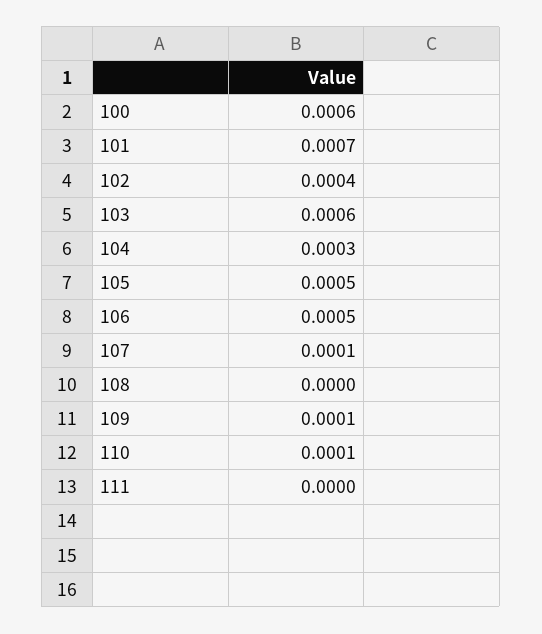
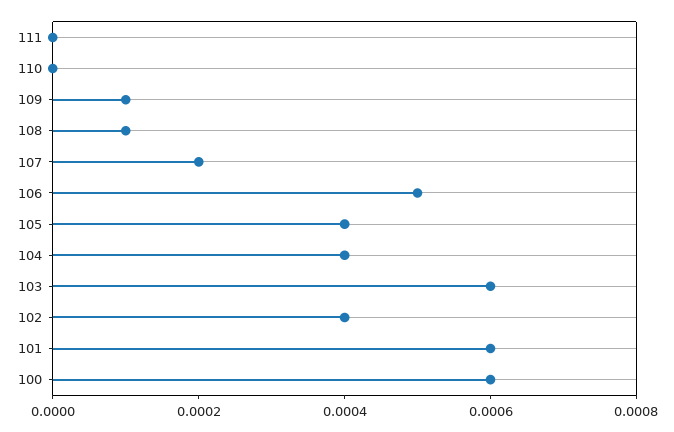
101: 0.0007 -> 0.0006
104: 0.0003 -> 0.0004
105: 0.0005 -> 0.0004
107: 0.0001 -> 0.0002
108: 0 -> 0.0001
110: 0.0001 -> 0

